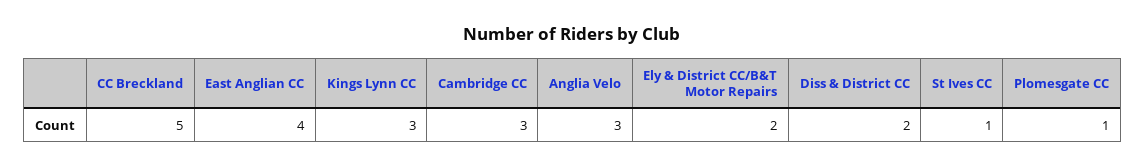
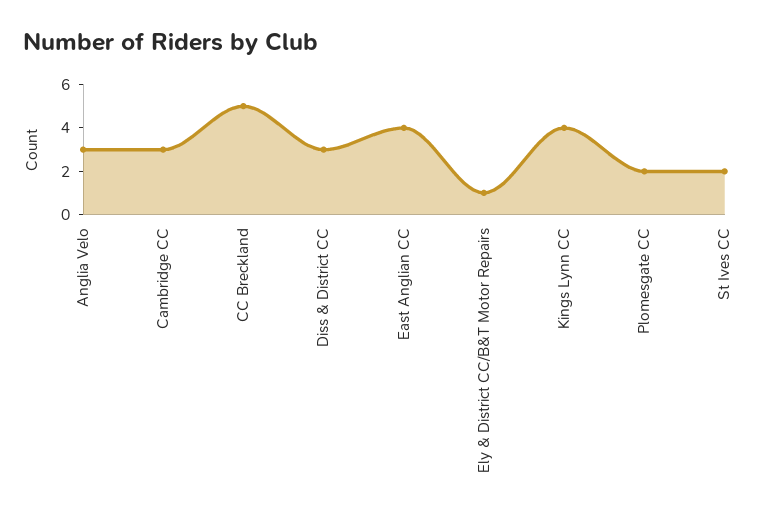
Kings Lynn CC: 3 -> 4
Ely & District CC/B&T Motor Repairs: 2 -> 1
Diss & District CC: 2 -> 3
St Ives CC: 1 -> 2
Plomesgate CC: 1 -> 2

